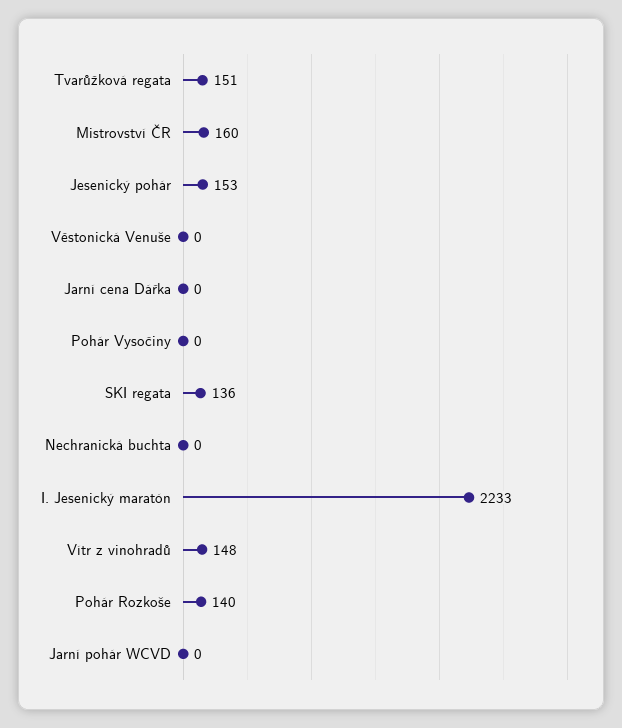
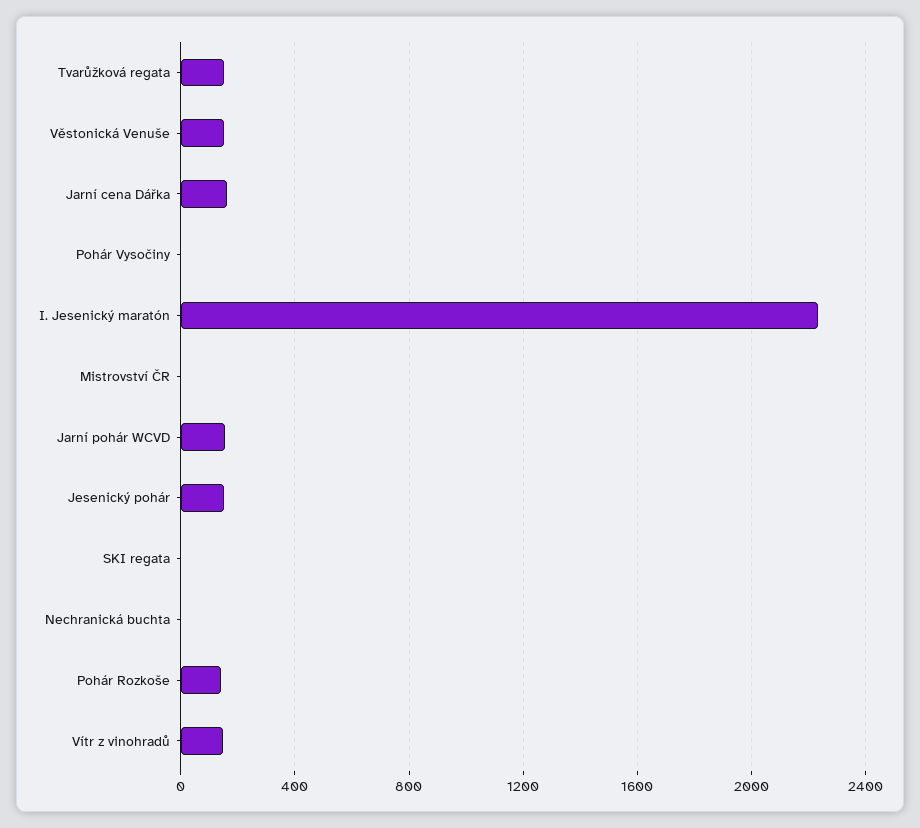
Mistrovství ČR: 160 -> 0
Věstonická Venuše: 0 -> 150
Jarní cena Dářka: 0 -> 150
SKI regata: 136 -> 0
Jarní pohár WCVD: 0 -> 150

